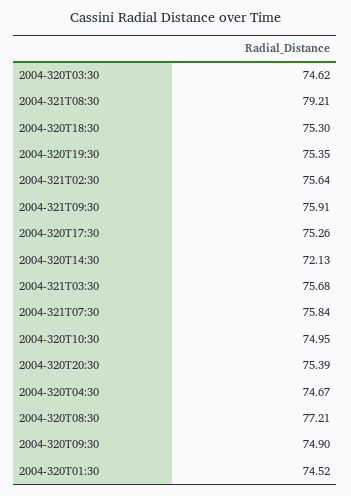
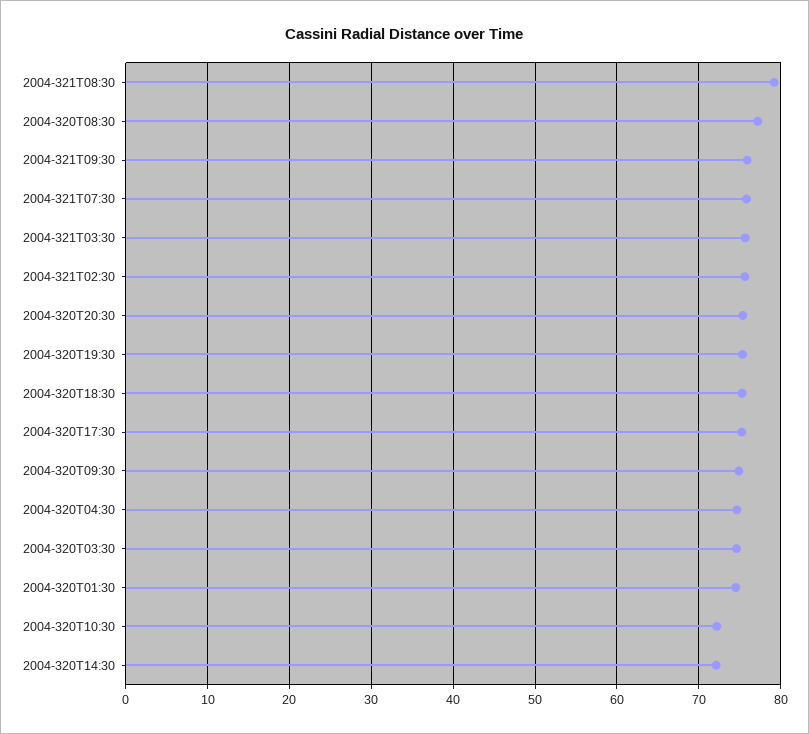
2004-320T10:30: 74.95 -> 72

